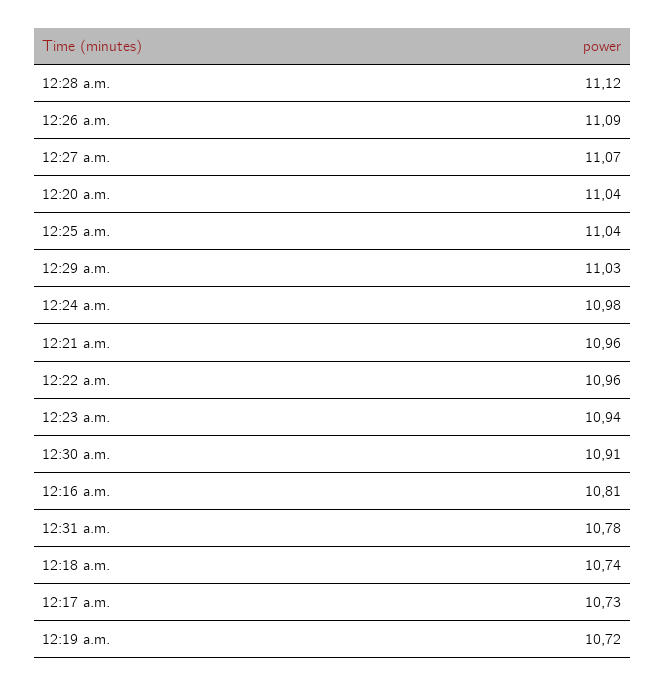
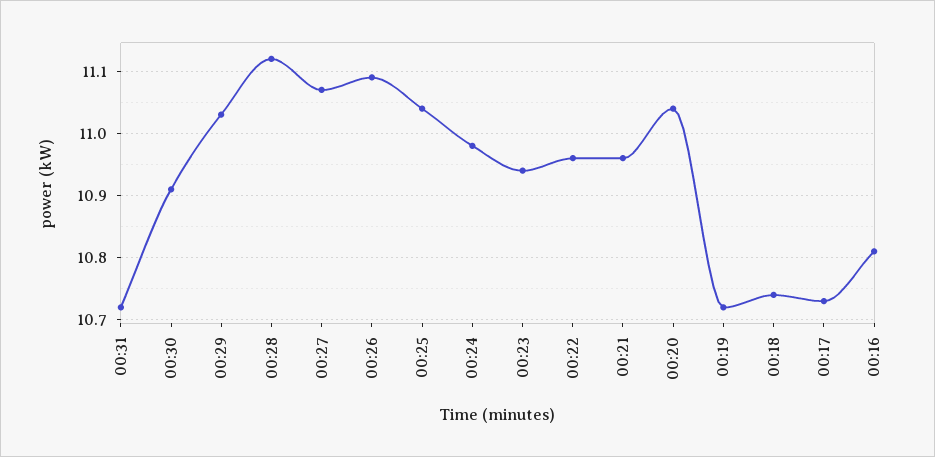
12:31 a.m.: 10.78 -> 10.72

